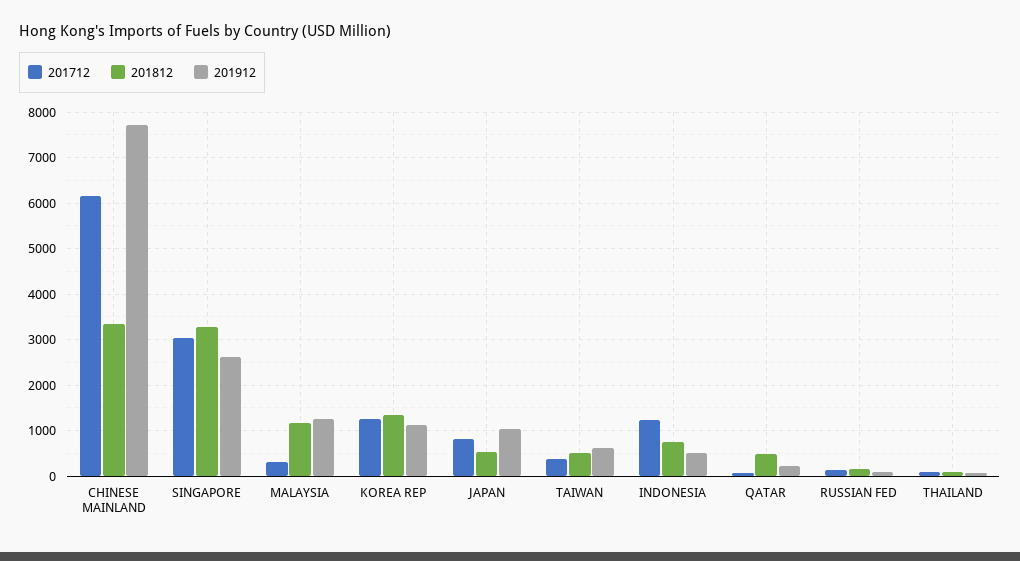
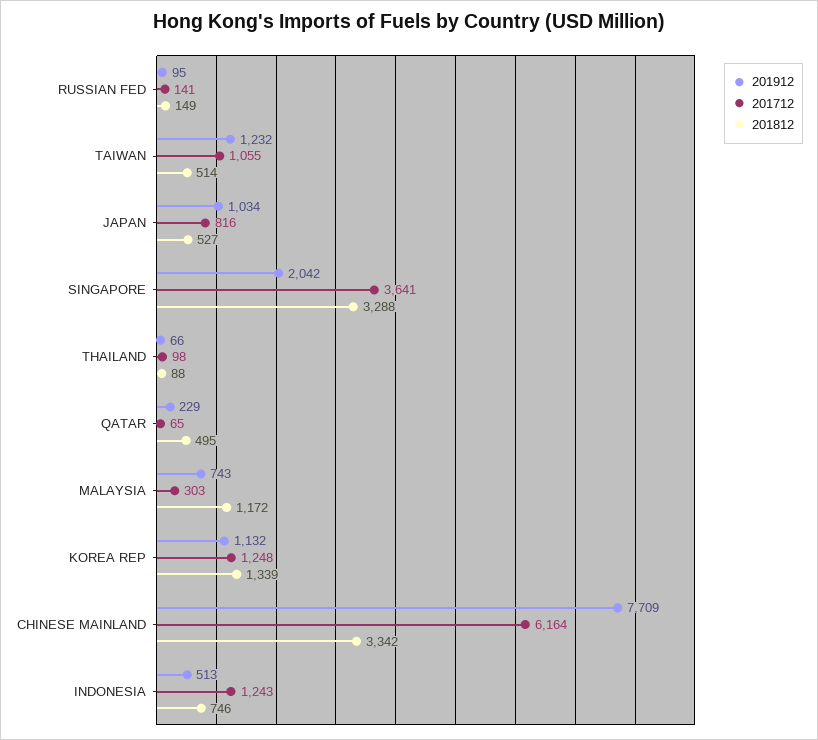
201712, SINGAPORE: 3000 -> 3641
201912, SINGAPORE: 2600 -> 2042
201912, MALAYSIA: 1200 -> 743
201712, TAIWAN: 400 -> 1055
201912, TAIWAN: 600 -> 1232

